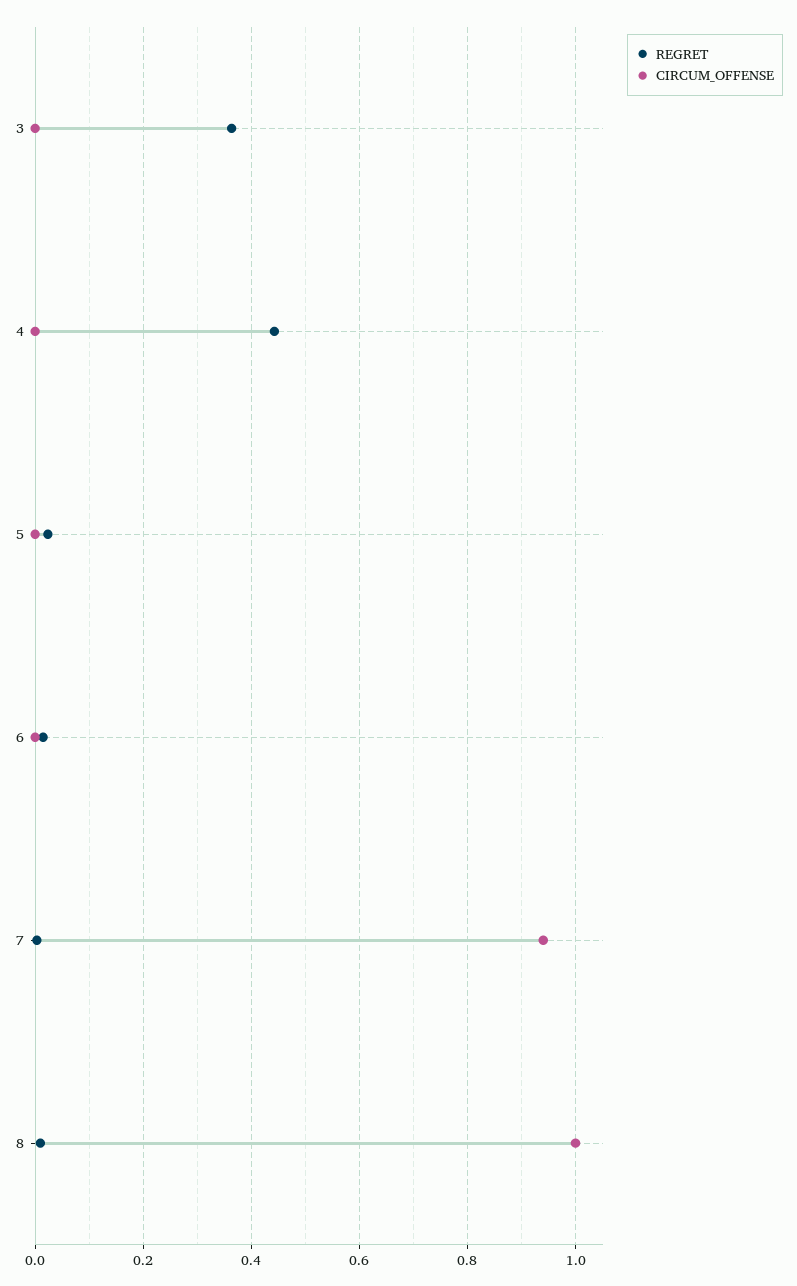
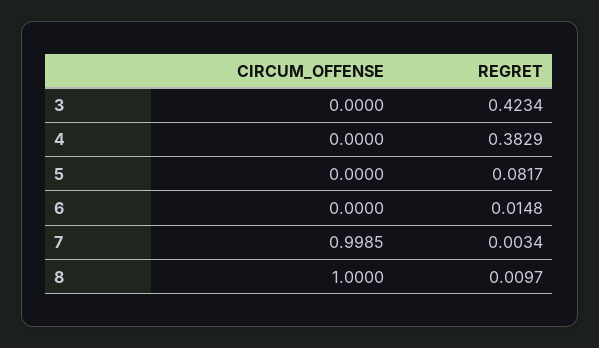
REGRET, 3: 0.36 -> 0.4234
REGRET, 4: 0.44 -> 0.3829
REGRET, 5: 0.02 -> 0.0817
CIRCUM_OFFENSE, 7: 0.94 -> 0.9985

